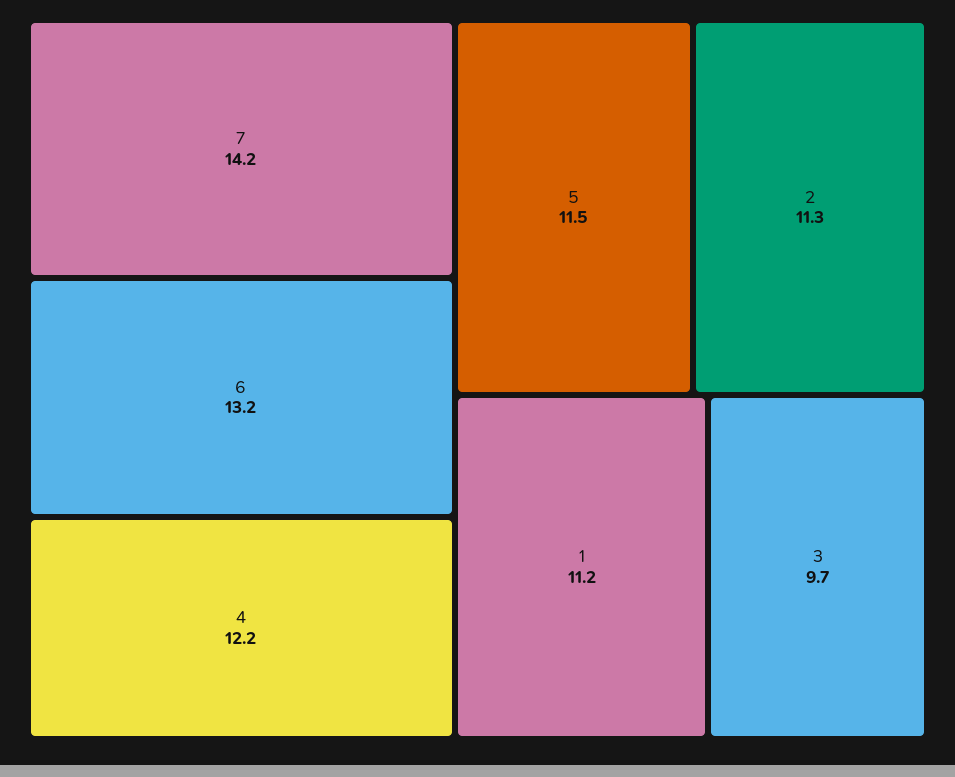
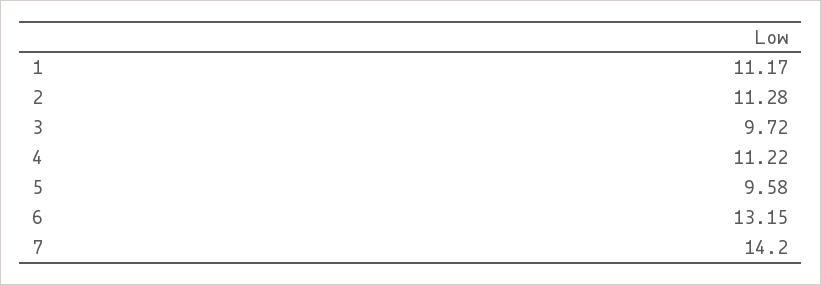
4: 12.2 -> 11.22
5: 11.5 -> 9.58

